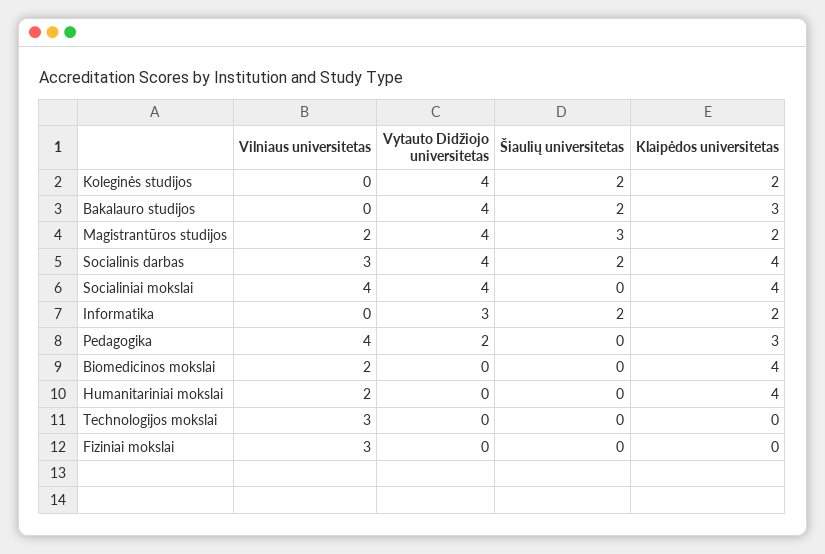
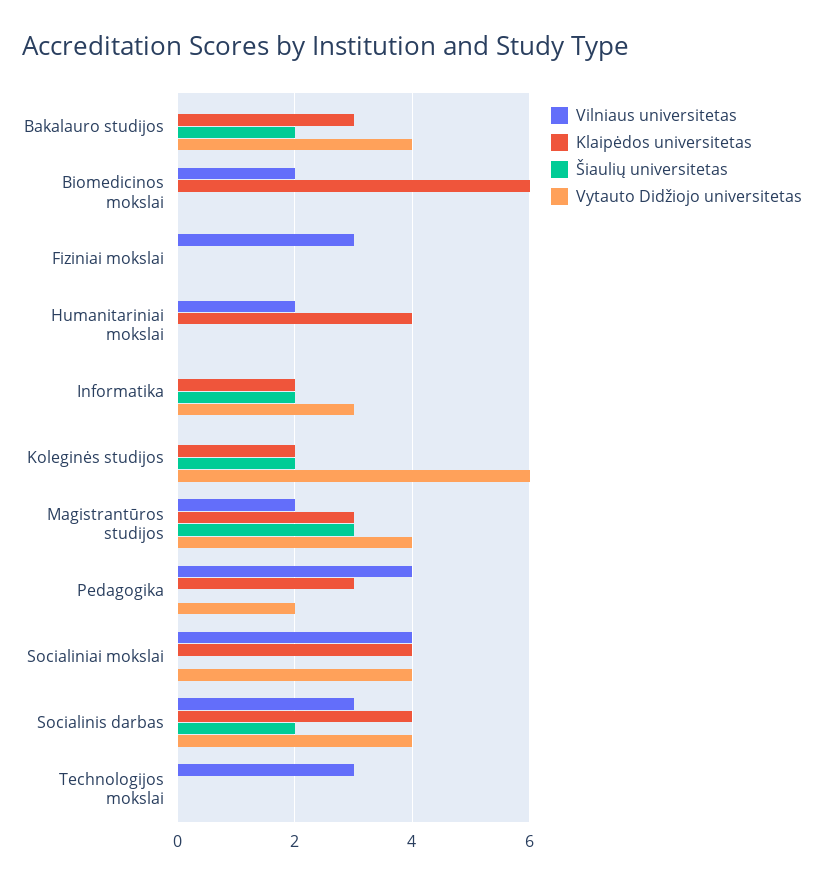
Vytauto Didžiojo universitetas, Koleginės studijos: 4 -> 6
Klaipėdos universitetas, Magistrantūros studijos: 2 -> 3
Klaipėdos universitetas, Biomedicinos mokslai: 4 -> 6

